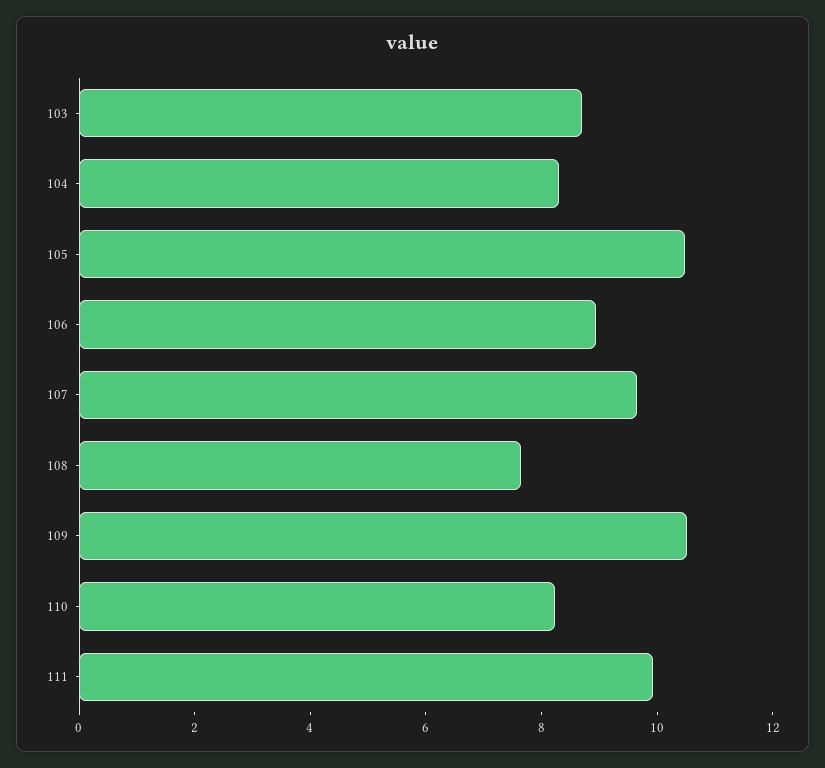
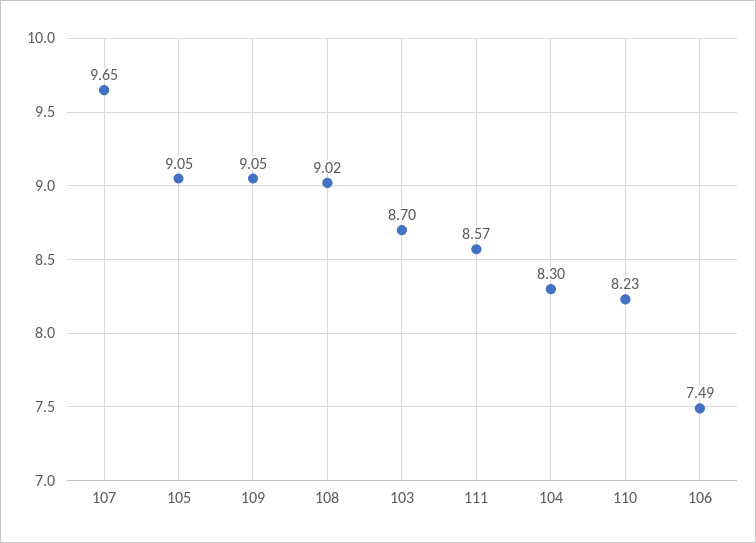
105: 10.5 -> 9.05
106: 9 -> 7.49
108: 7.5 -> 9.02
109: 10.5 -> 9.05
111: 10 -> 8.57

